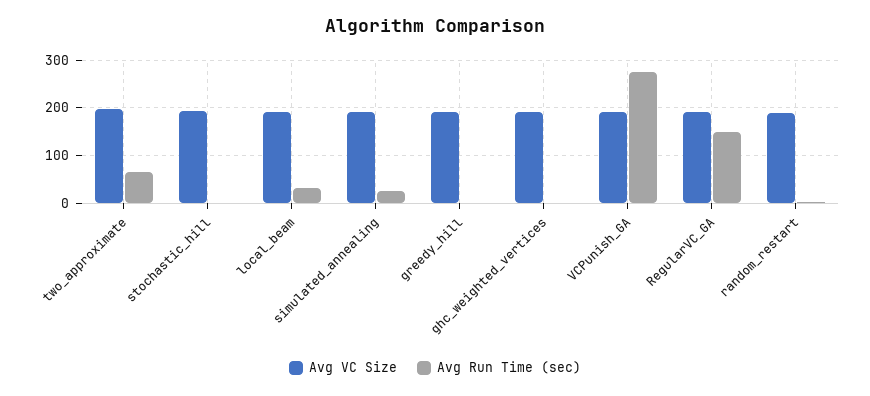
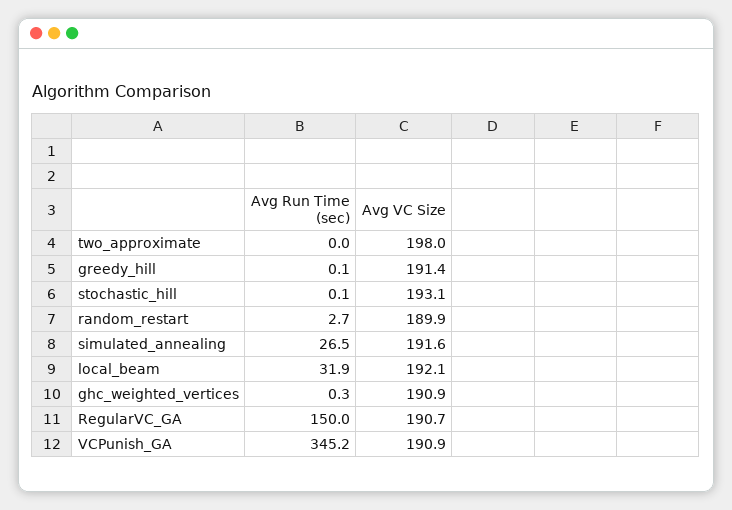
Avg Run Time (sec), two_approximate: 60 -> 0
Avg Run Time (sec), VCPunish_GA: 280 -> 345.2

